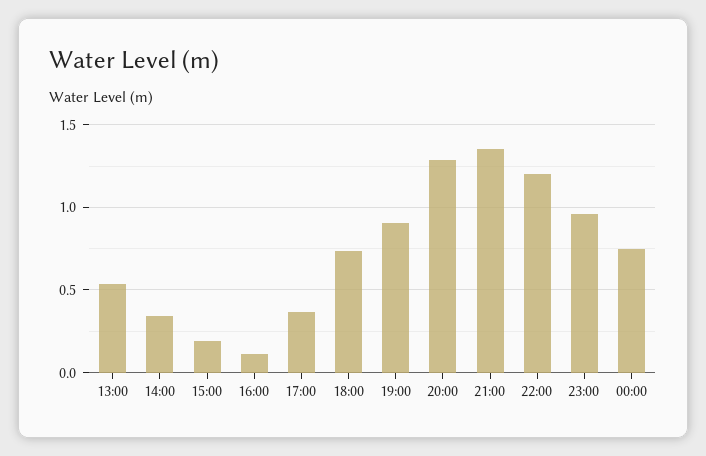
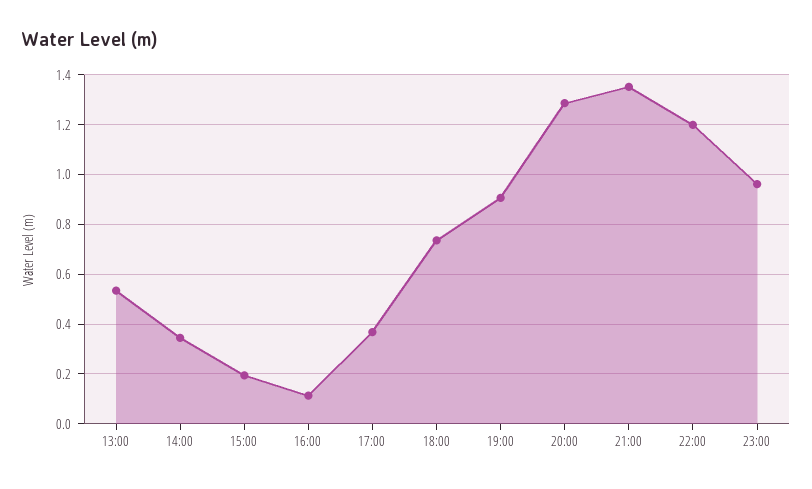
00:00: 0.75 -> none

